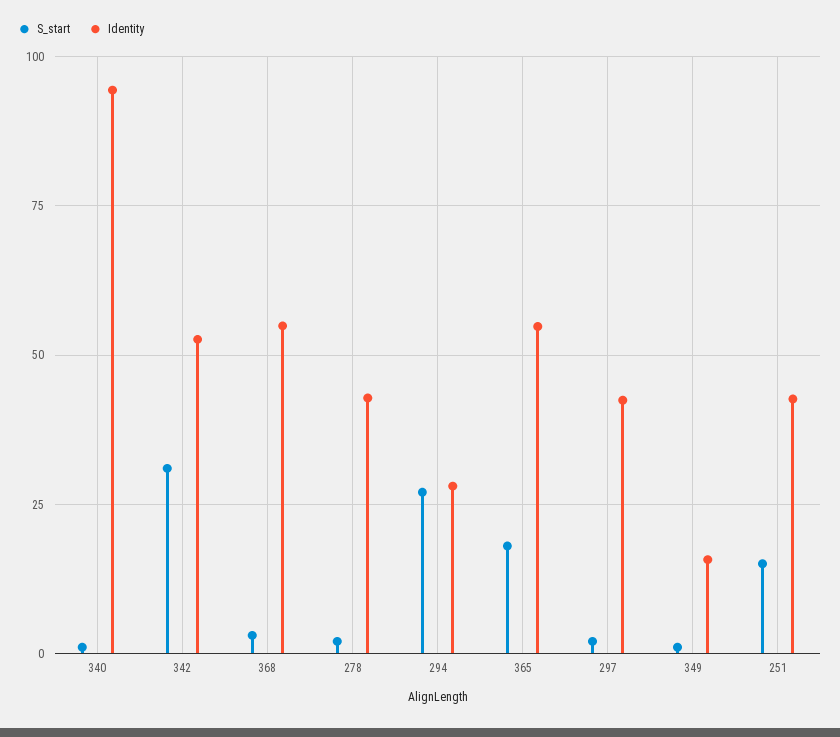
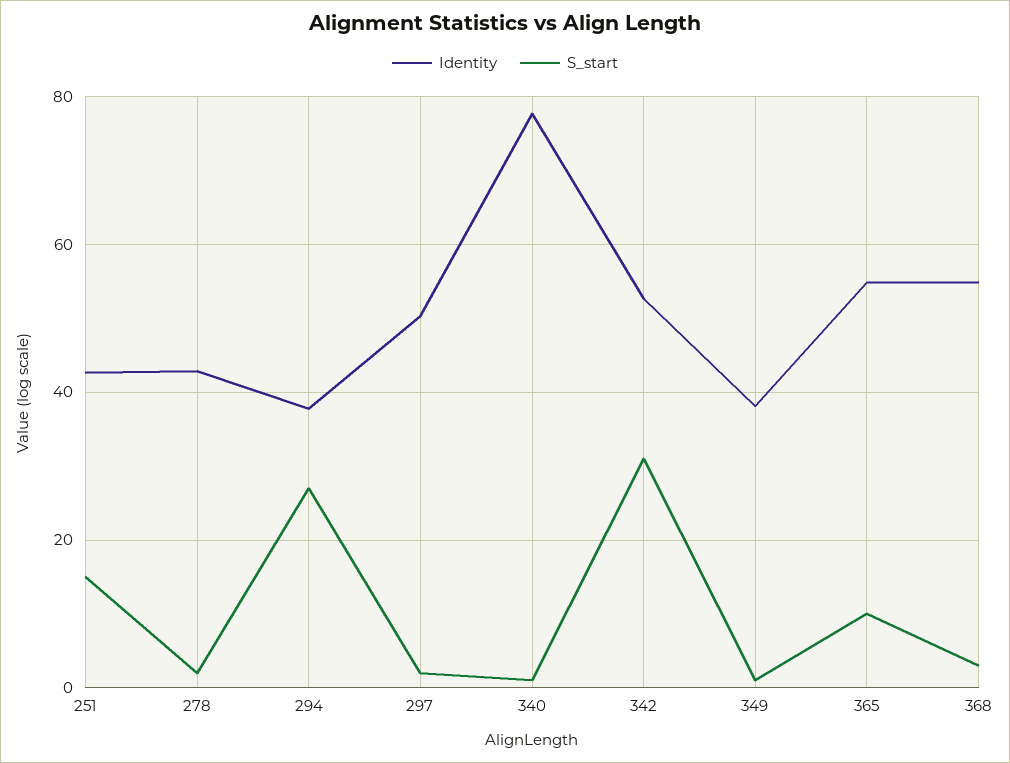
Identity, 340: 95 -> 78
Identity, 294: 27.5 -> 38
S_start, 365: 17.5 -> 10
Identity, 297: 42.5 -> 50
Identity, 349: 15 -> 38

